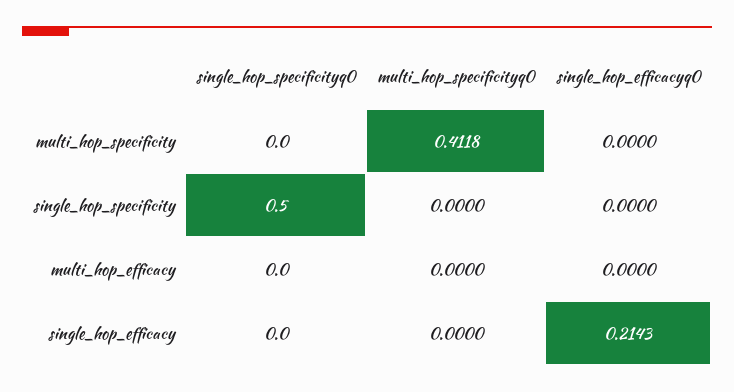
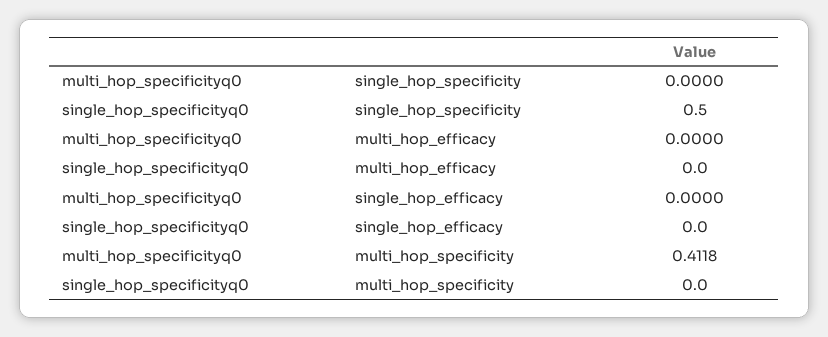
single_hop_efficacyq0, multi_hop_specificity: 0 -> none
single_hop_efficacyq0, single_hop_specificity: 0 -> none
single_hop_efficacyq0, multi_hop_efficacy: 0 -> none
single_hop_efficacyq0, single_hop_efficacy: 0.2143 -> none

